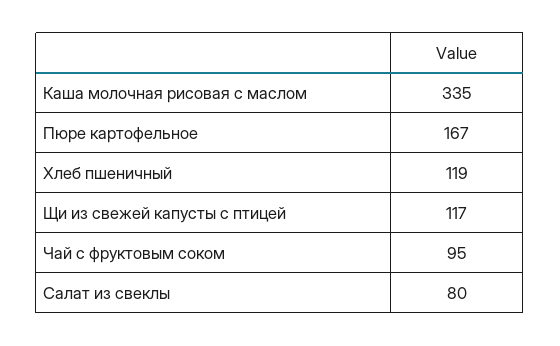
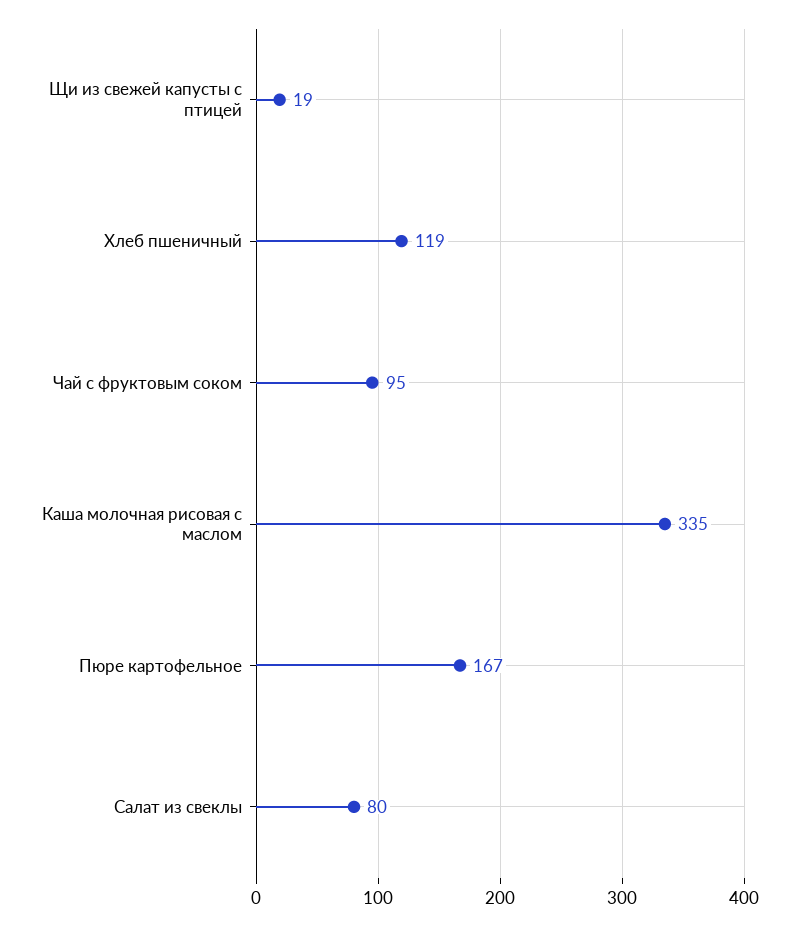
Щи из свежей капусты с птицей: 117 -> 19

